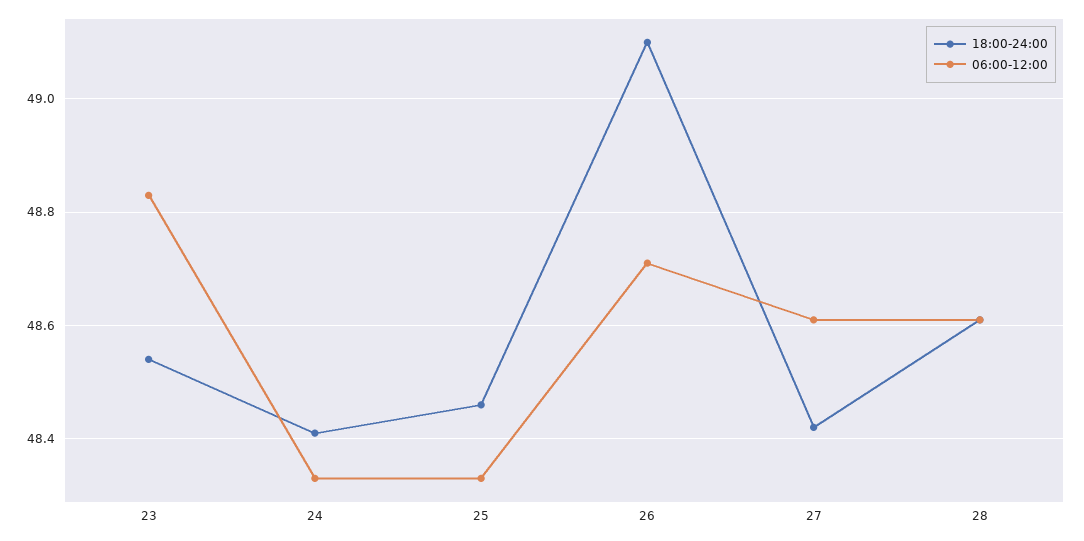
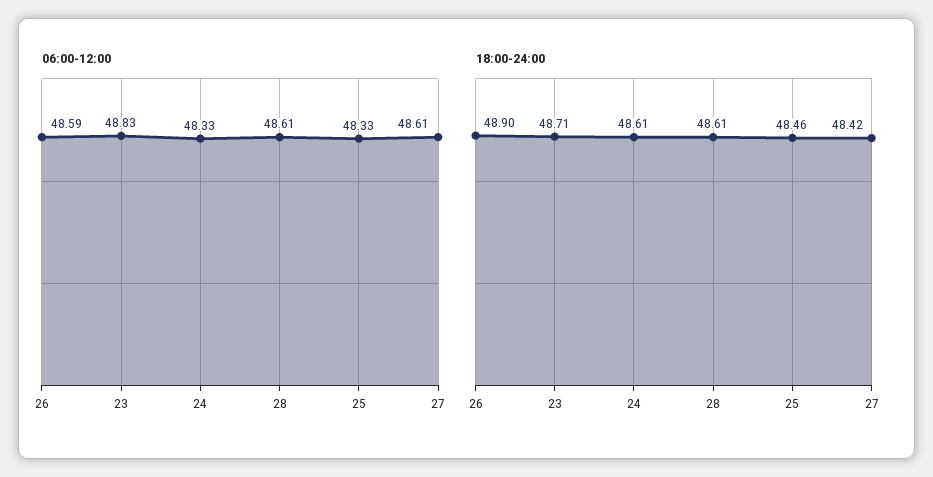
18:00-24:00, 23: 48.55 -> 48.71
18:00-24:00, 24: 48.4 -> 48.61
18:00-24:00, 26: 49.1 -> 48.9
06:00-12:00, 26: 48.7 -> 48.59

